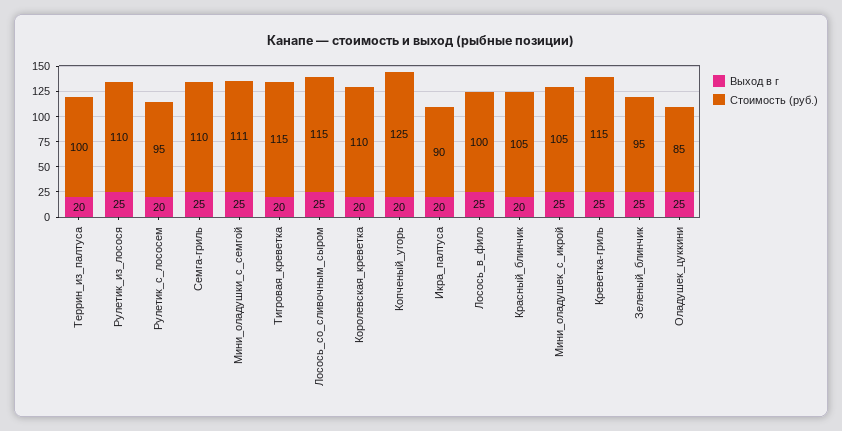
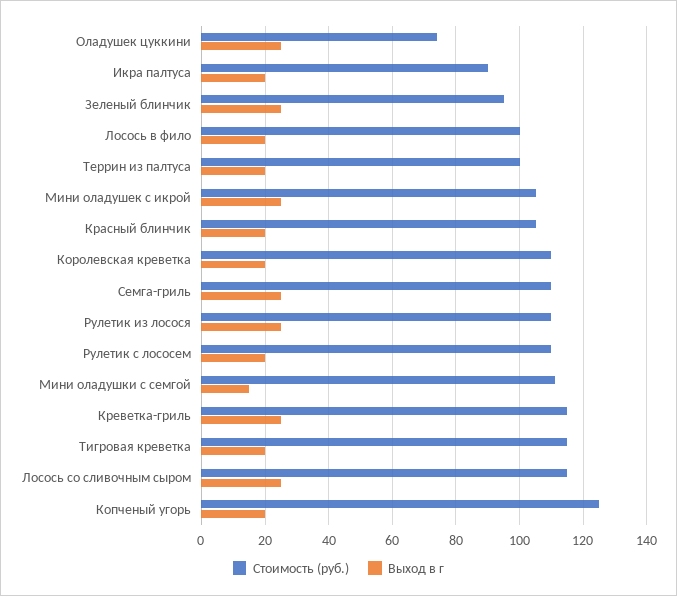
Стоимость (руб.), Рулетик_с_лососем: 95 -> 110
Выход в г, Мини_оладушки_с_семгой: 25 -> 15
Выход в г, Лосось_в_фило: 25 -> 20
Стоимость (руб.), Оладушек_цуккини: 85 -> 75

